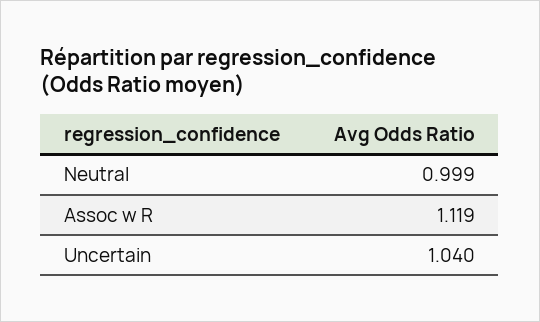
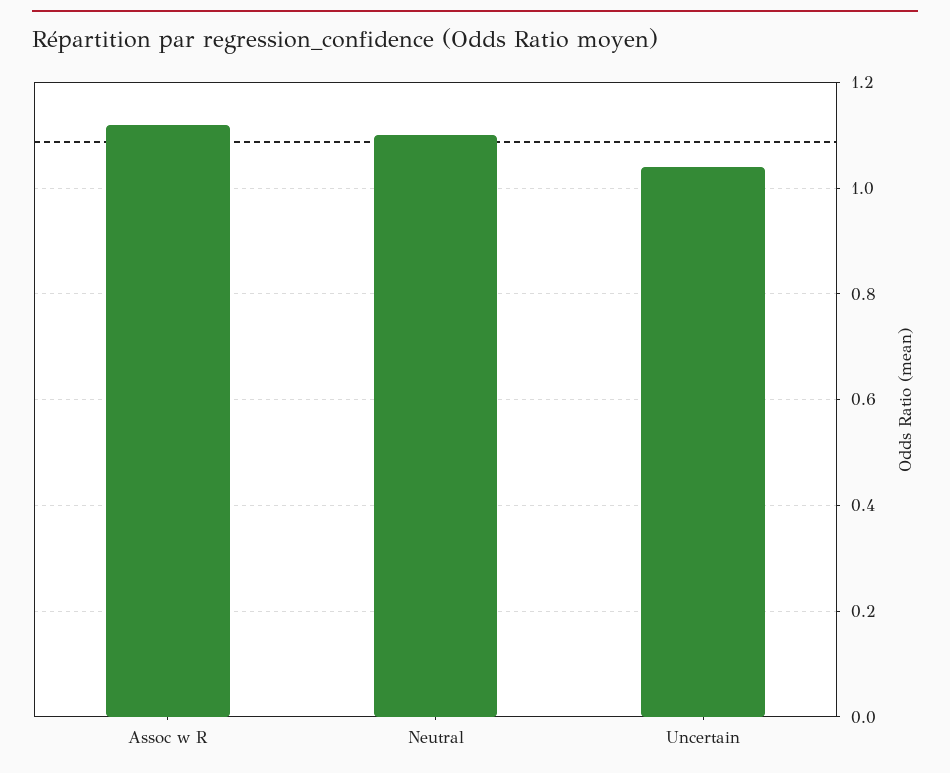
Neutral: 0.999 -> 1.1

